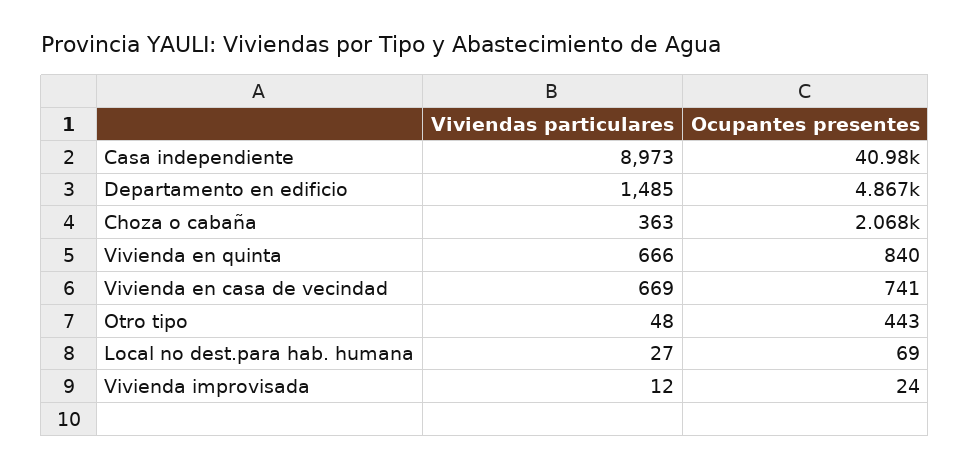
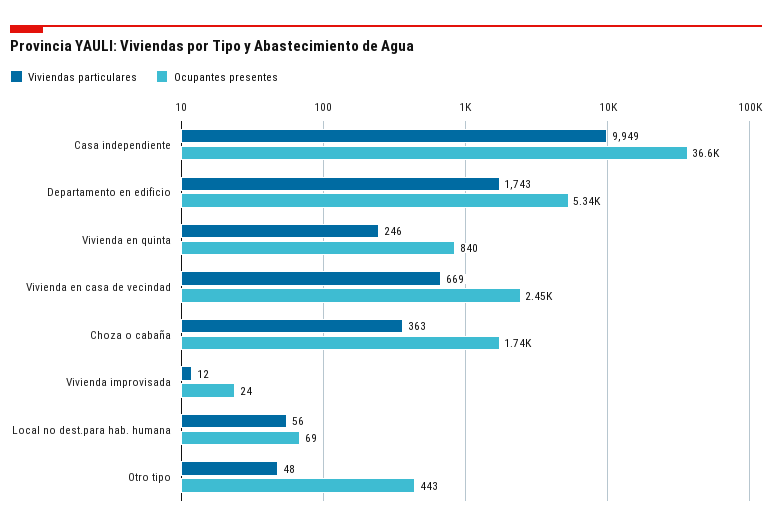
Viviendas particulares, Casa independiente: 8973 -> 9949
Ocupantes presentes, Casa independiente: 40980 -> 36600
Viviendas particulares, Departamento en edificio: 1485 -> 1743
Ocupantes presentes, Departamento en edificio: 4867 -> 5340
Ocupantes presentes, Choza o cabaña: 2068 -> 1740
Viviendas particulares, Vivienda en quinta: 666 -> 246
Ocupantes presentes, Vivienda en casa de vecindad: 741 -> 2450
Viviendas particulares, Local no dest.para hab. humana: 27 -> 56

